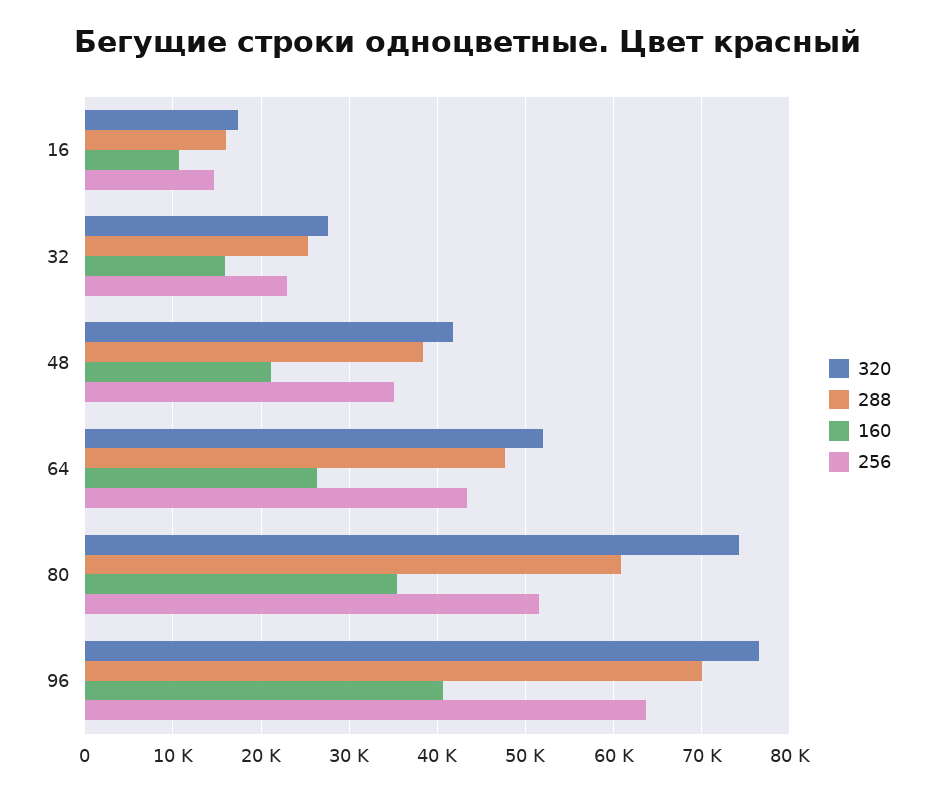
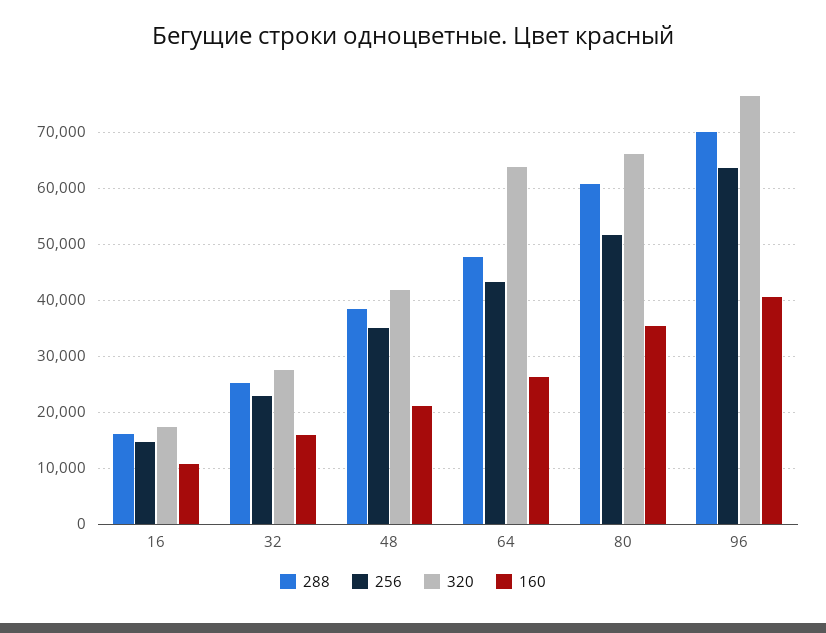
320, 64: 52000 -> 64000
320, 80: 74000 -> 66000

